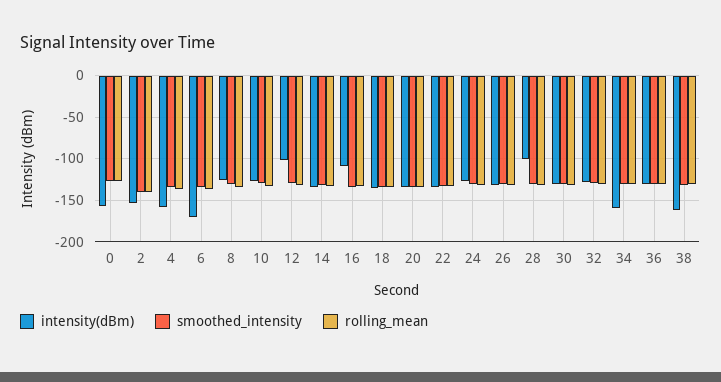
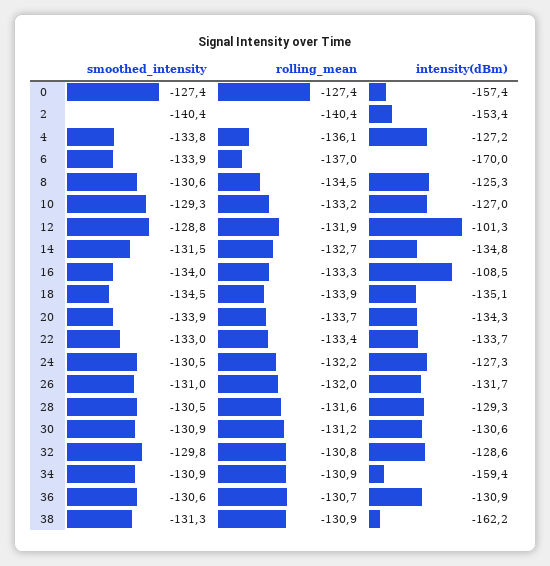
intensity(dBm), 4: -160 -> -127.2
intensity(dBm), 28: -100 -> -129.3

